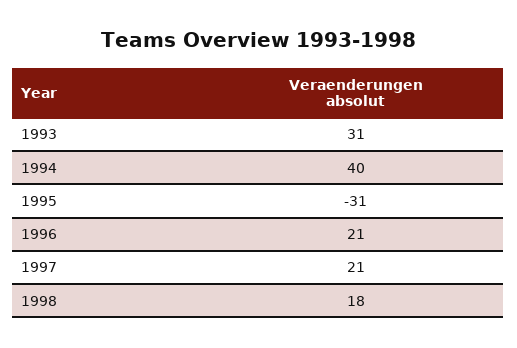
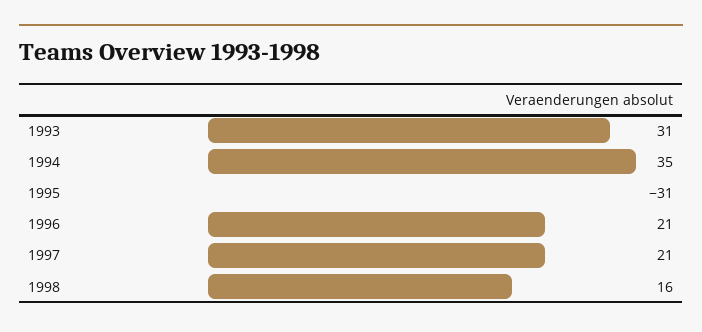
1994: 40 -> 35
1998: 18 -> 16

